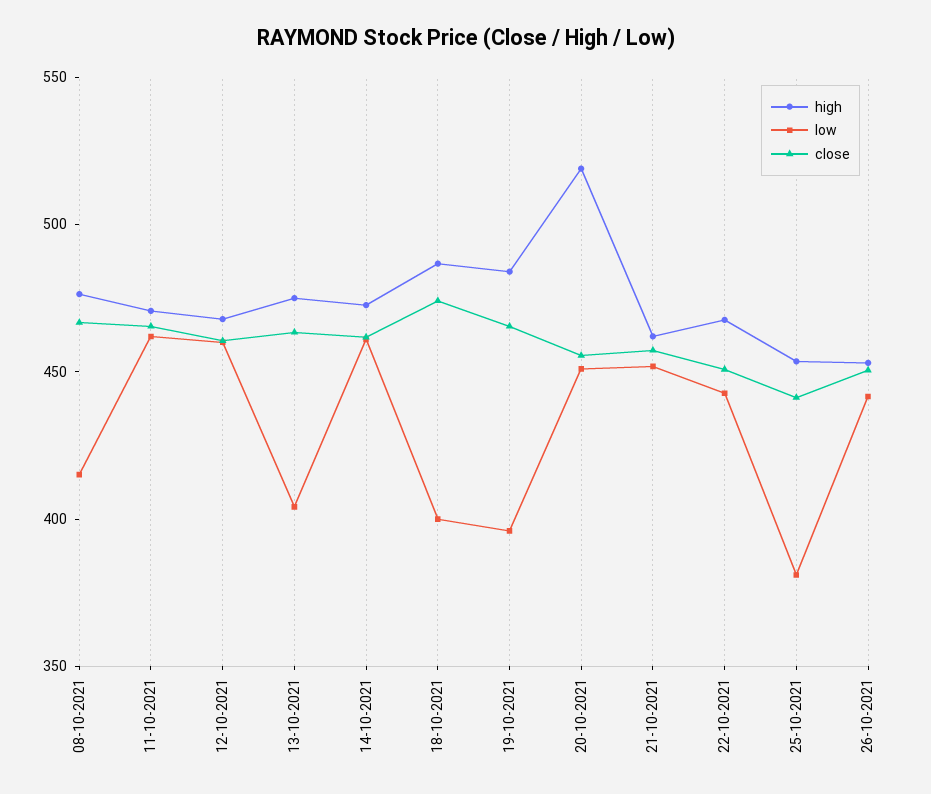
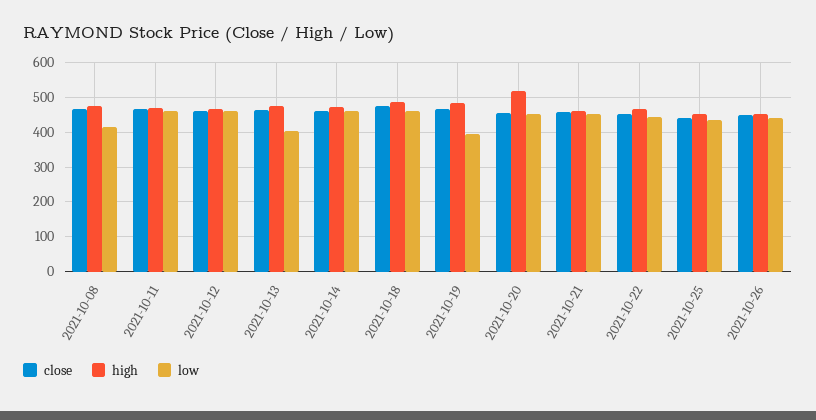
low, 18-10-2021: 400 -> 460
low, 25-10-2021: 380 -> 440

